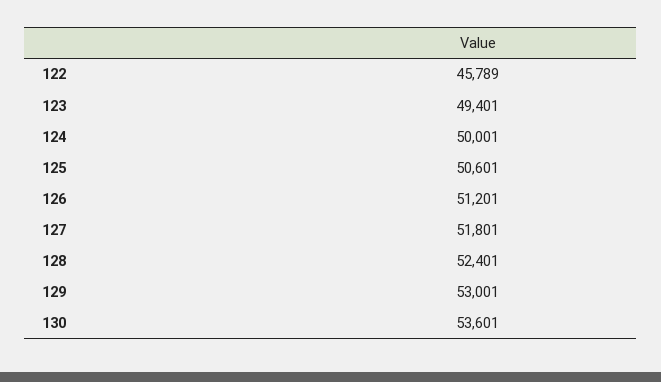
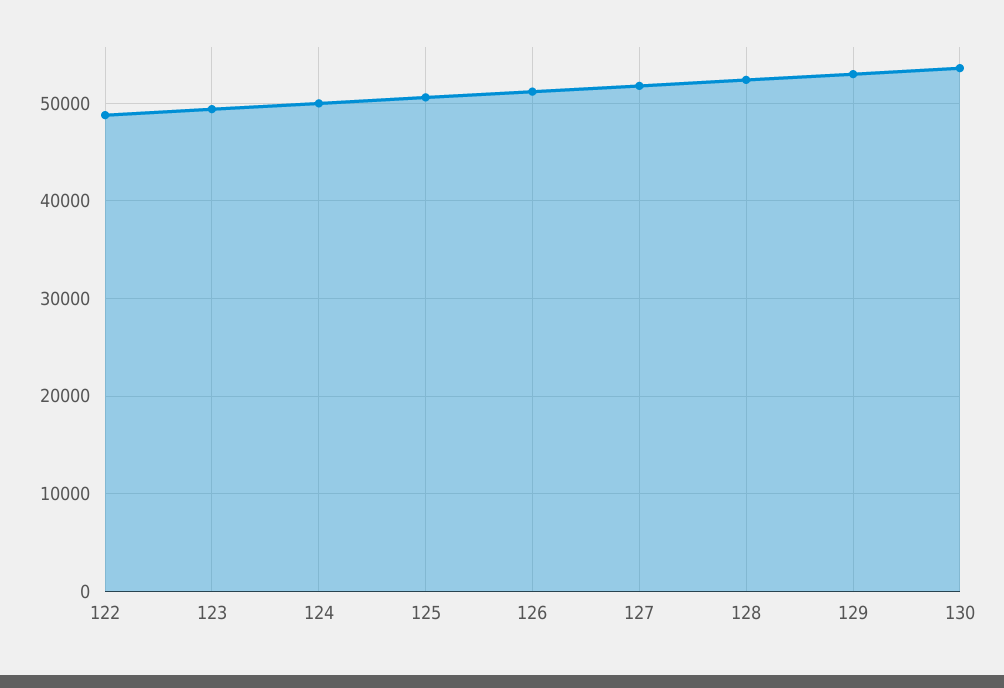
122: 45789 -> 49000

